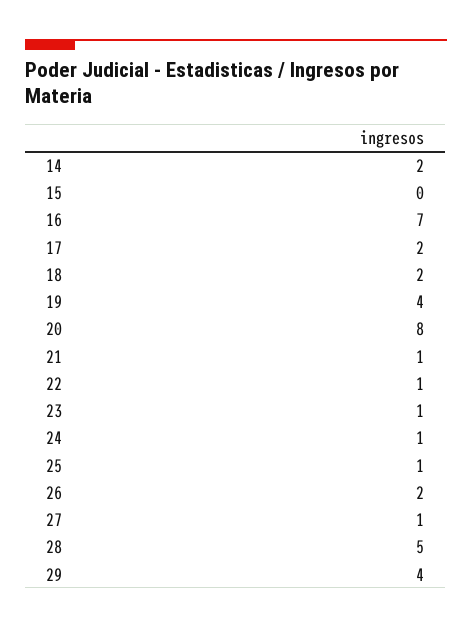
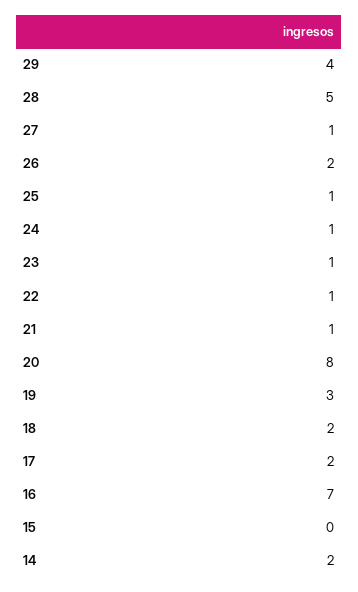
19: 4 -> 3

